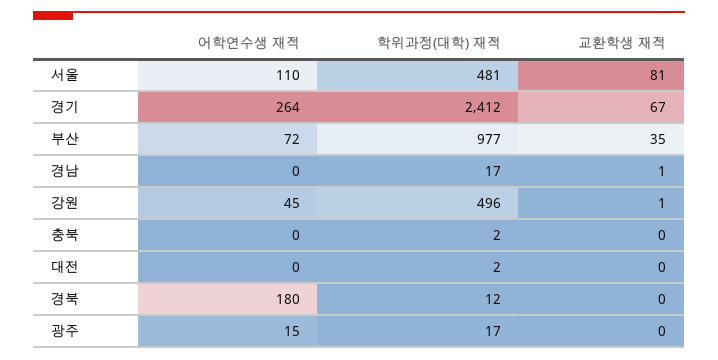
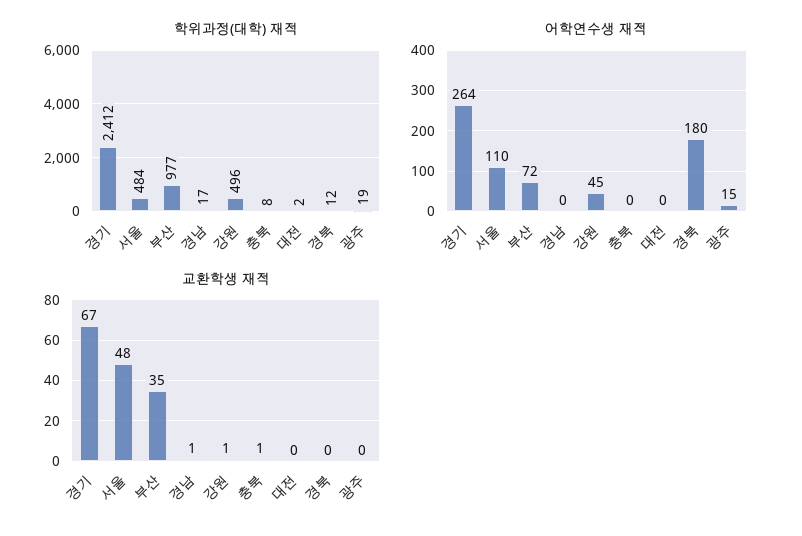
학위과정(대학) 재적, 서울: 481 -> 484
교환학생 재적, 서울: 81 -> 48
학위과정(대학) 재적, 충북: 2 -> 8
교환학생 재적, 충북: 0 -> 1
학위과정(대학) 재적, 광주: 17 -> 19

